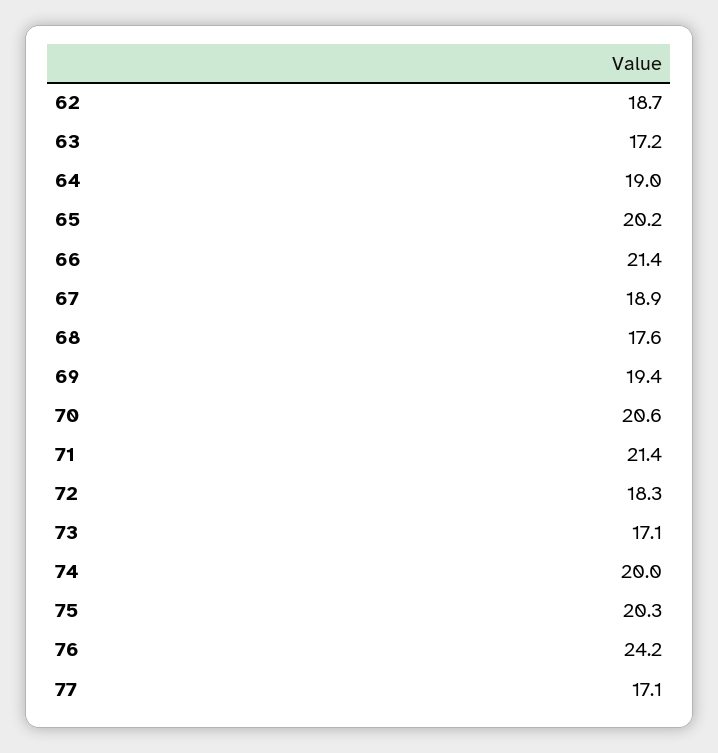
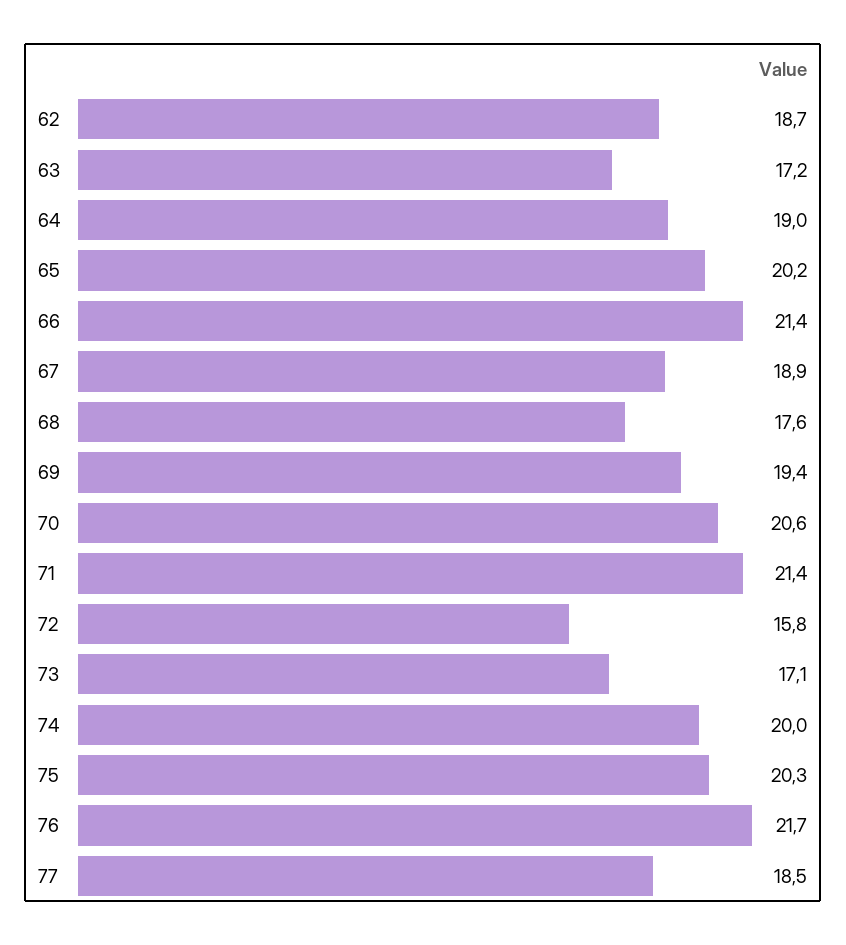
72: 18.3 -> 15.8
76: 24.2 -> 21.7
77: 17.1 -> 18.5

